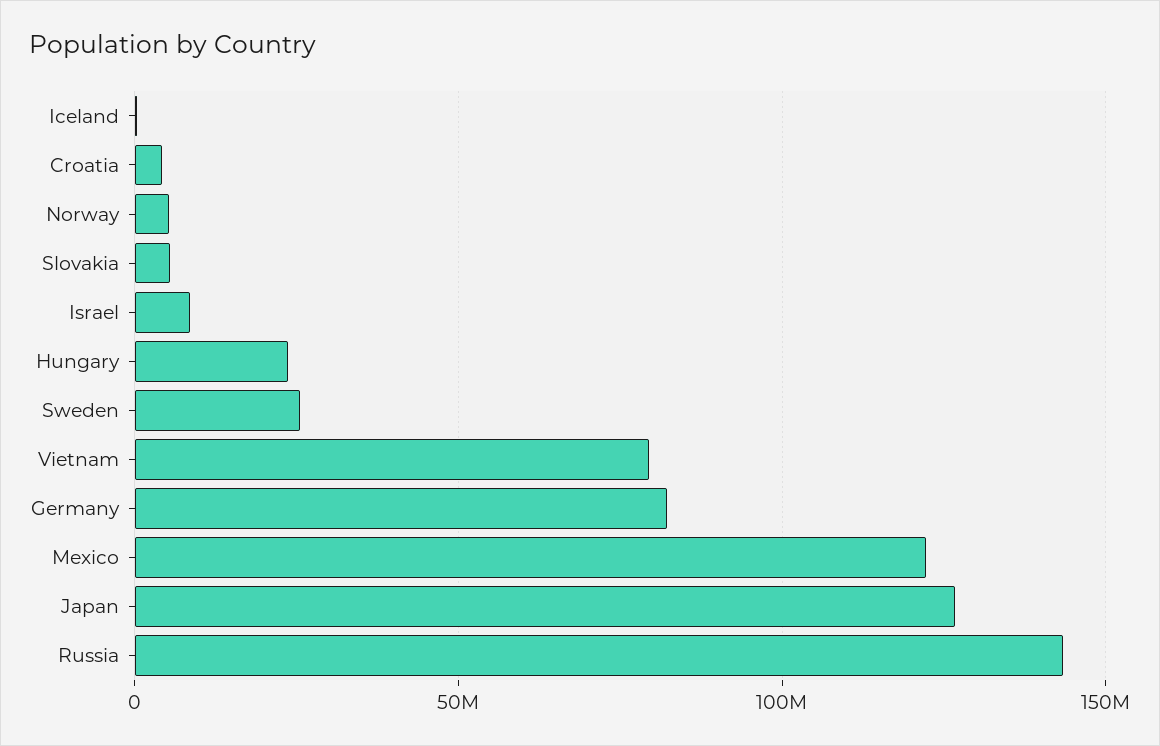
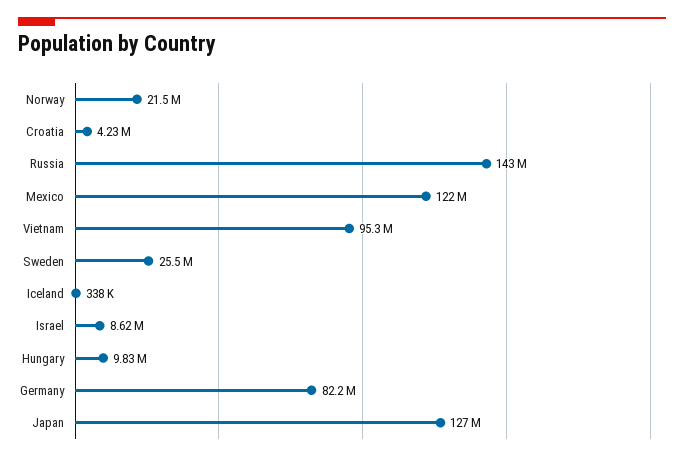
Norway: 5000000 -> 21500000
Slovakia: 5000000 -> none
Hungary: 25000000 -> 9830000
Vietnam: 80000000 -> 95300000

